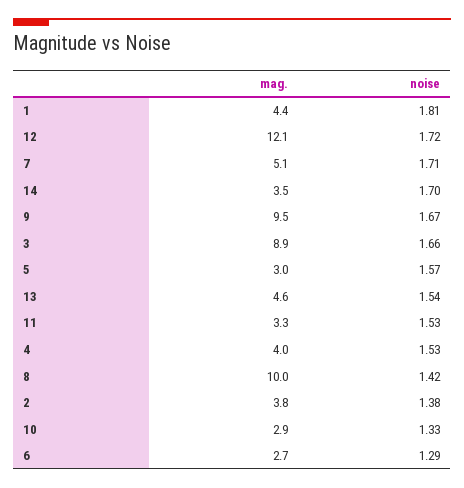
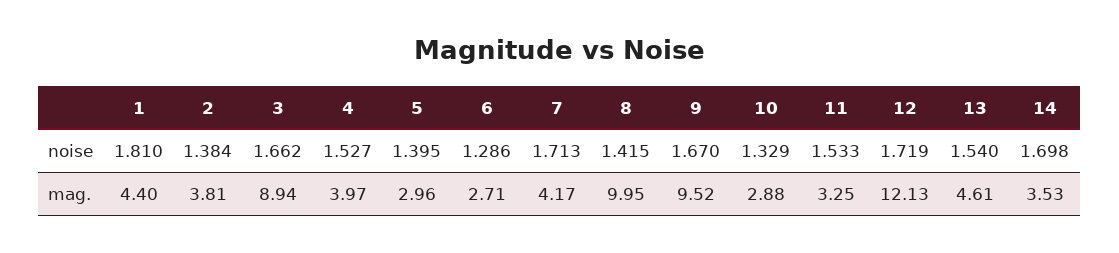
mag., 7: 5.1 -> 4.17
noise, 5: 1.57 -> 1.395

